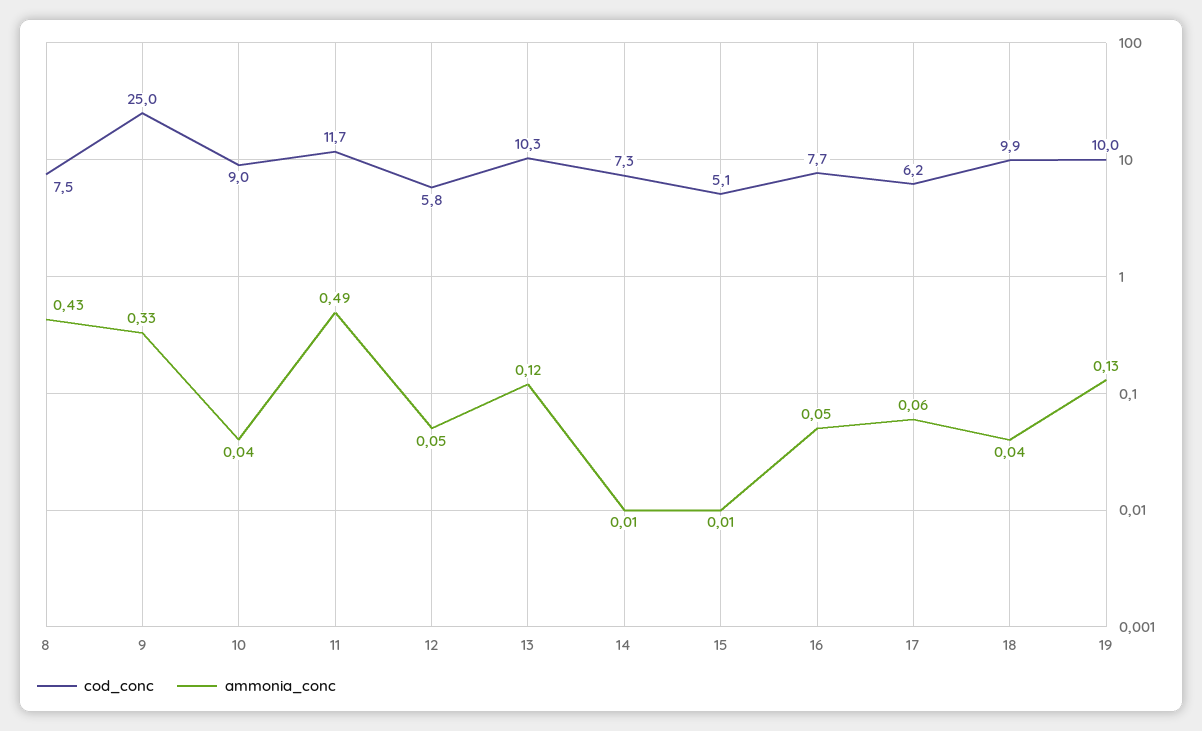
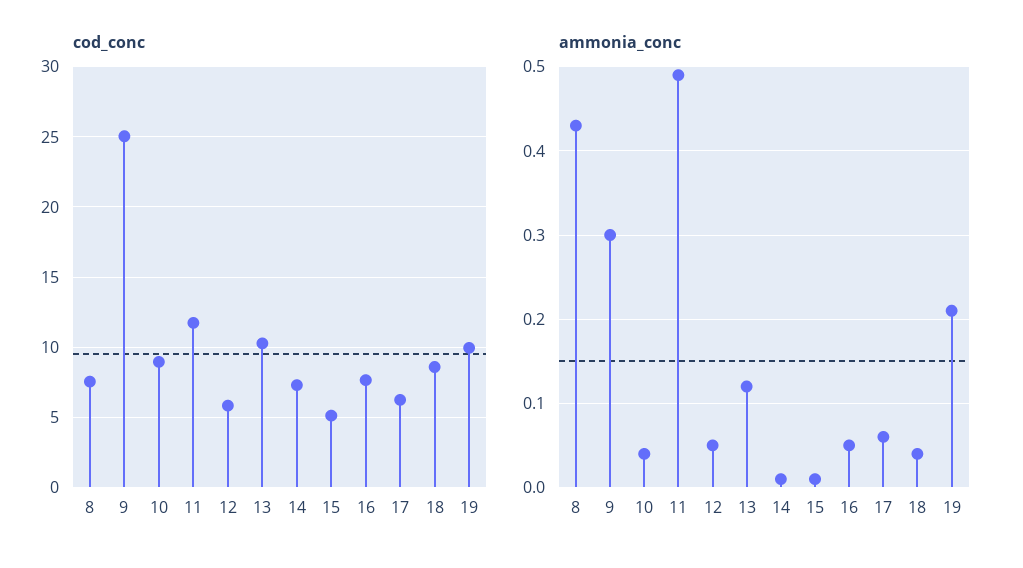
ammonia_conc, 9: 0.33 -> 0.3
cod_conc, 18: 9.9 -> 8.5
ammonia_conc, 19: 0.13 -> 0.21

